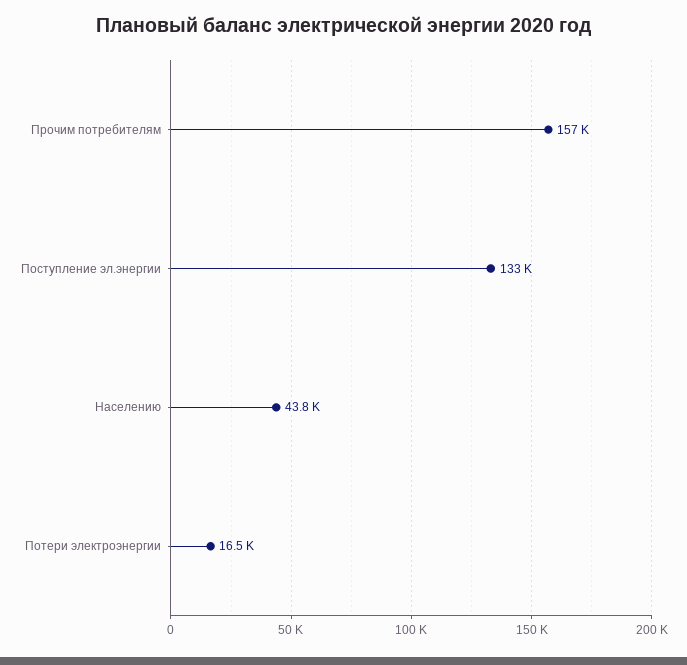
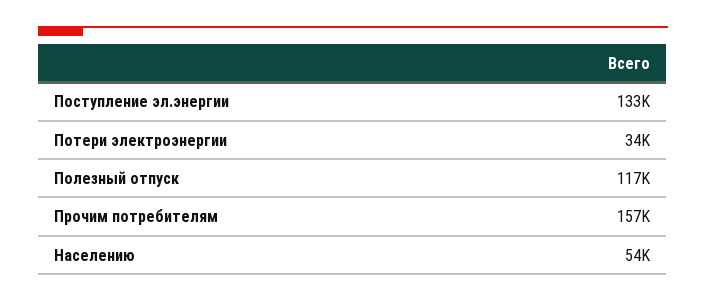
Населению: 43800 -> 54000
Потери электроэнергии: 16500 -> 34000
Полезный отпуск: none -> 117000

